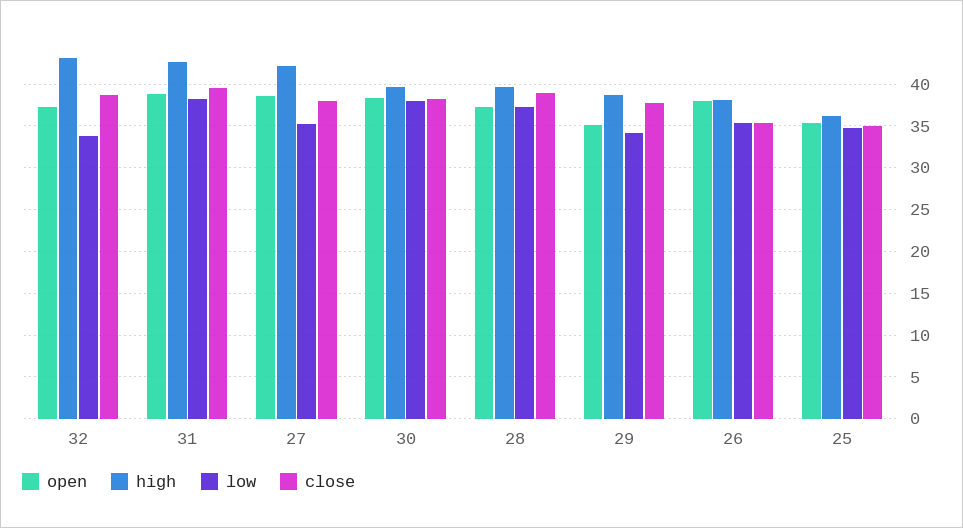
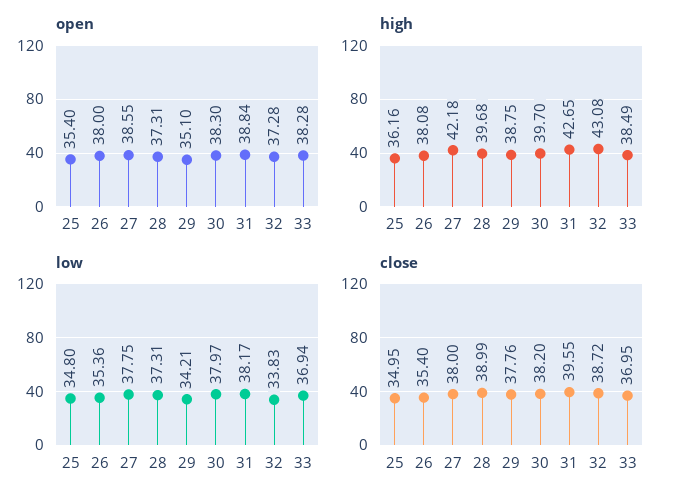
low, 27: 35 -> 37.75
open, 33: none -> 38.28
high, 33: none -> 38.49
low, 33: none -> 36.94
close, 33: none -> 36.95

